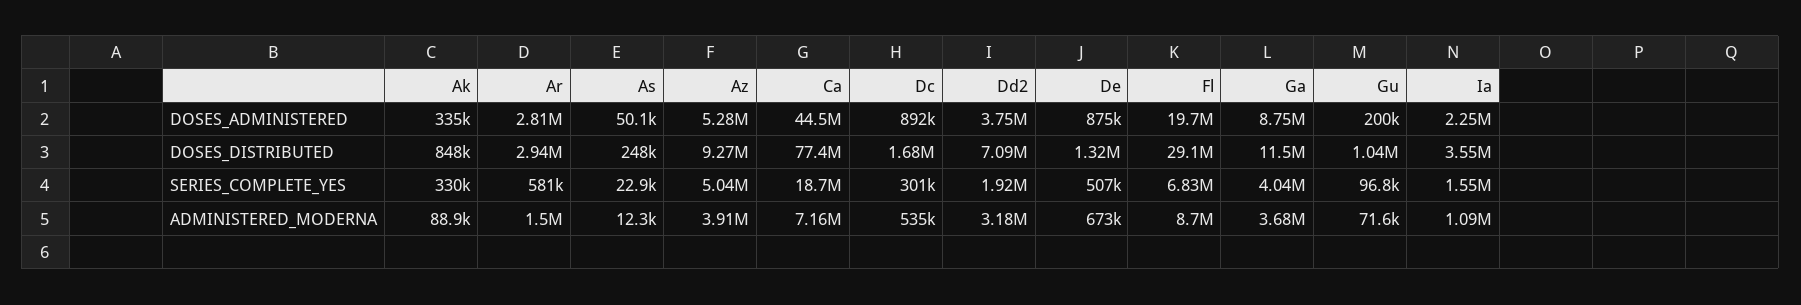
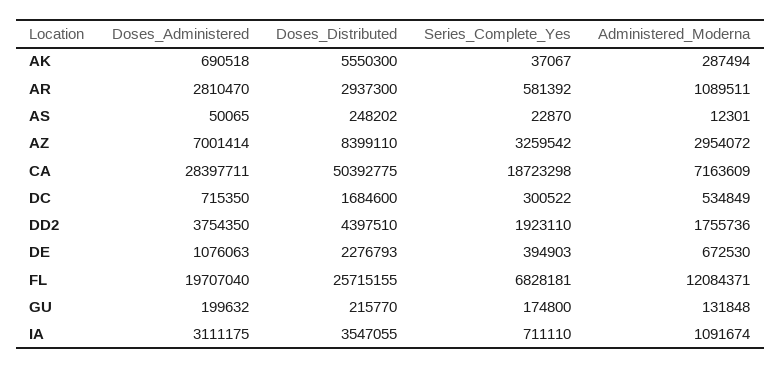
Ak, DOSES_ADMINISTERED: 335000 -> 690518
Az, DOSES_ADMINISTERED: 5280000 -> 7001414
Ca, DOSES_ADMINISTERED: 44500000 -> 28397711
Dc, DOSES_ADMINISTERED: 892000 -> 715350
De, DOSES_ADMINISTERED: 875000 -> 1076063
Ga, DOSES_ADMINISTERED: 8750000 -> none
Ia, DOSES_ADMINISTERED: 2250000 -> 3111175
Ak, DOSES_DISTRIBUTED: 848000 -> 5550300
Az, DOSES_DISTRIBUTED: 9270000 -> 8399110
Ca, DOSES_DISTRIBUTED: 77400000 -> 50392775
Dd2, DOSES_DISTRIBUTED: 7090000 -> 4397510
De, DOSES_DISTRIBUTED: 1320000 -> 2276793
Fl, DOSES_DISTRIBUTED: 29100000 -> 25715155
Ga, DOSES_DISTRIBUTED: 11500000 -> none
Gu, DOSES_DISTRIBUTED: 1040000 -> 215770
Ak, SERIES_COMPLETE_YES: 330000 -> 37067
Az, SERIES_COMPLETE_YES: 5040000 -> 3259542
De, SERIES_COMPLETE_YES: 507000 -> 394903
Ga, SERIES_COMPLETE_YES: 4040000 -> none
Gu, SERIES_COMPLETE_YES: 96800 -> 174800
Ia, SERIES_COMPLETE_YES: 1550000 -> 711110
Ak, ADMINISTERED_MODERNA: 88900 -> 287494
Ar, ADMINISTERED_MODERNA: 1500000 -> 1089511
Az, ADMINISTERED_MODERNA: 3910000 -> 2954072
Dd2, ADMINISTERED_MODERNA: 3180000 -> 1755736
Fl, ADMINISTERED_MODERNA: 8700000 -> 12084371
Ga, ADMINISTERED_MODERNA: 3680000 -> none
Gu, ADMINISTERED_MODERNA: 71600 -> 131848

